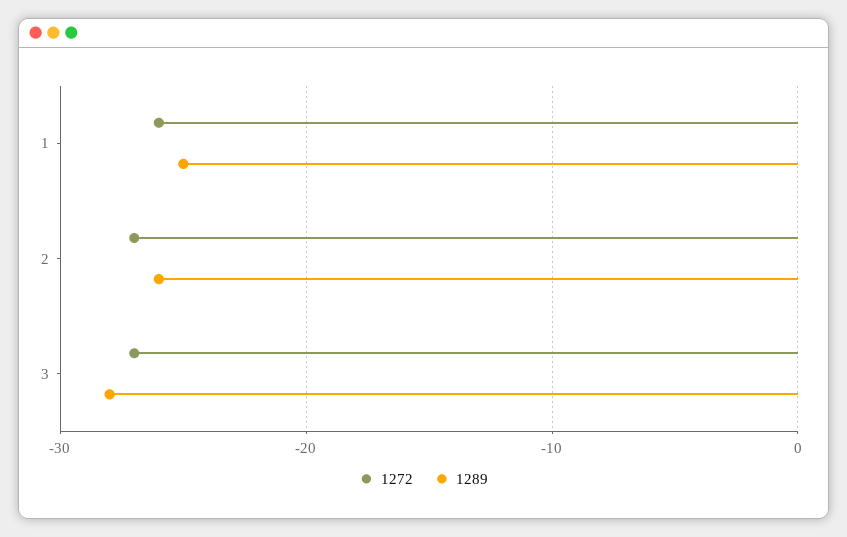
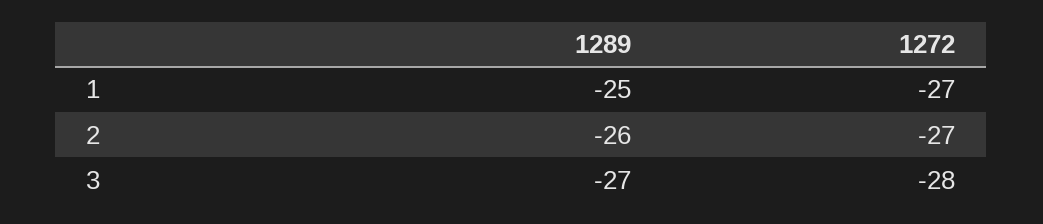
1272, 1: -26 -> -27
1272, 3: -27 -> -28
1289, 3: -28 -> -27

